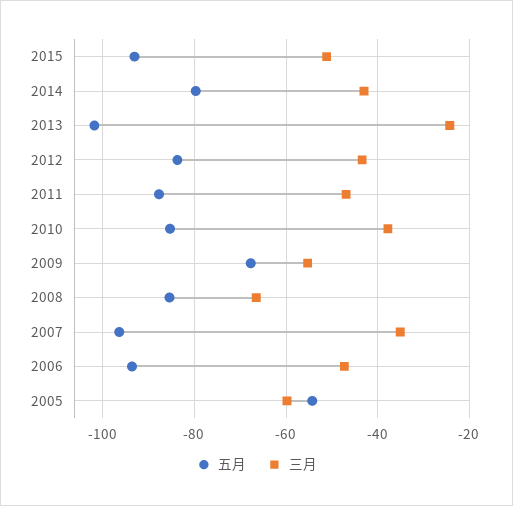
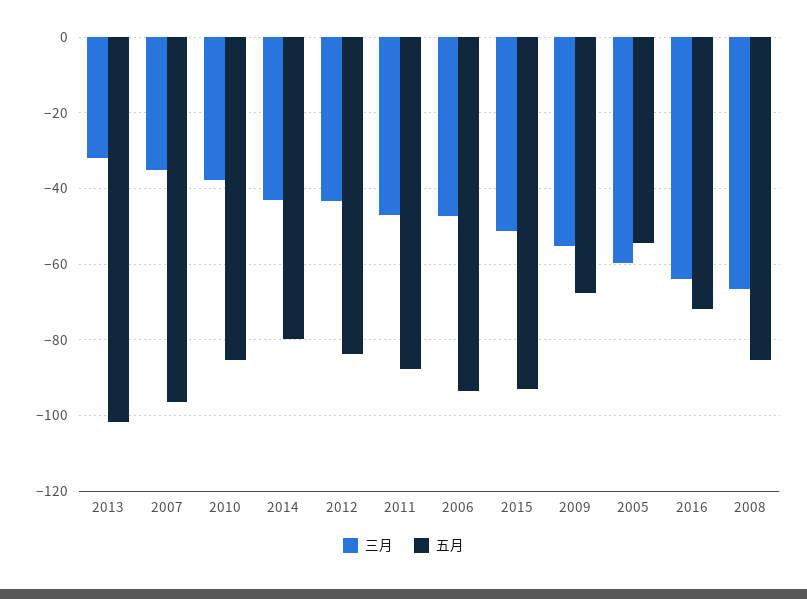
三月, 2013: -24 -> -32
三月, 2016: none -> -64
五月, 2016: none -> -72

